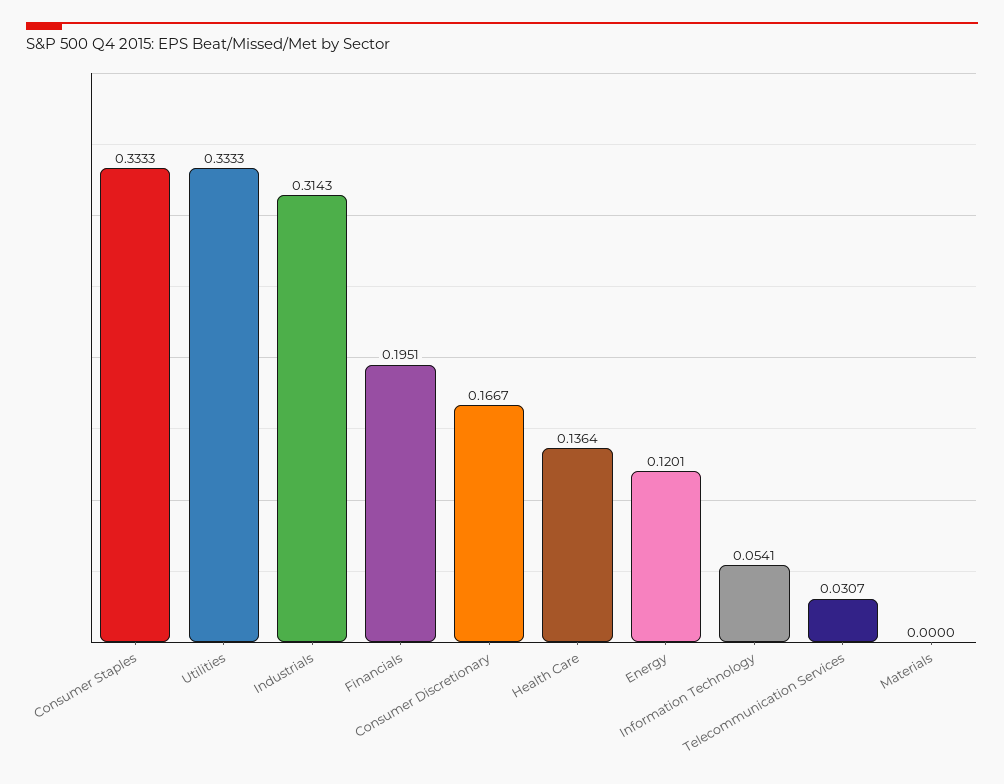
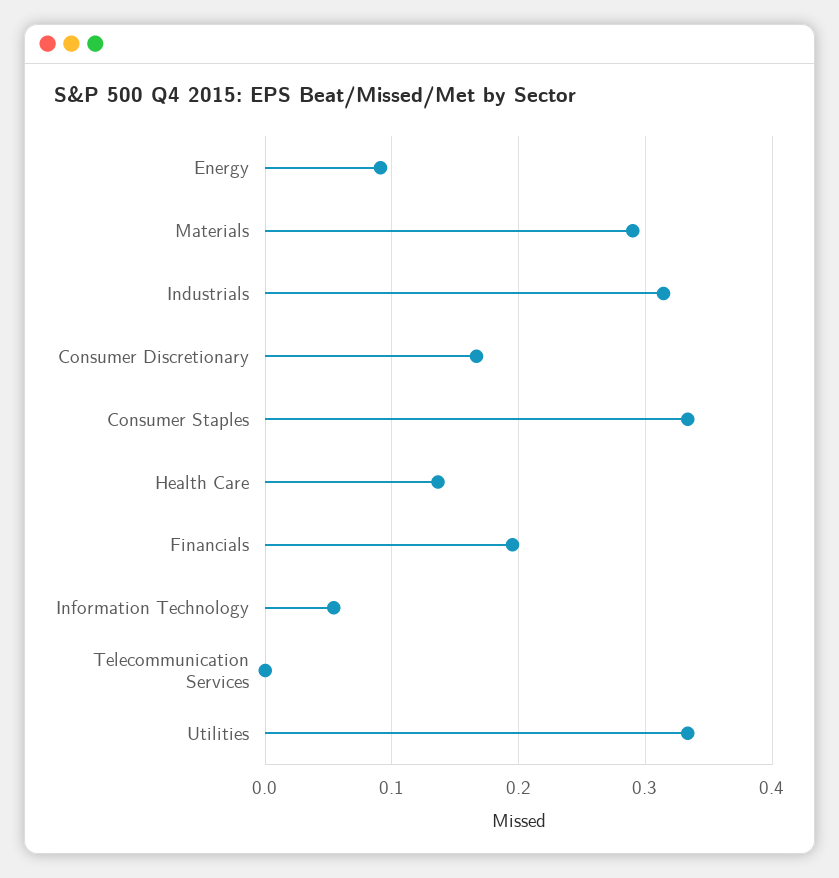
Energy: 0.1201 -> 0.09
Telecommunication Services: 0.0307 -> 0
Materials: 0 -> 0.29

